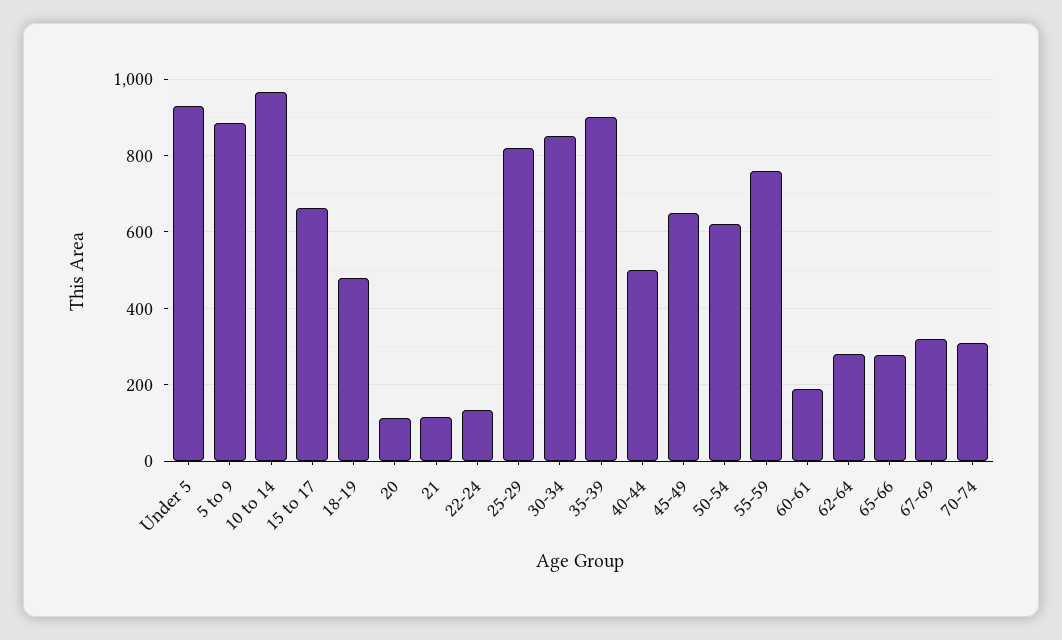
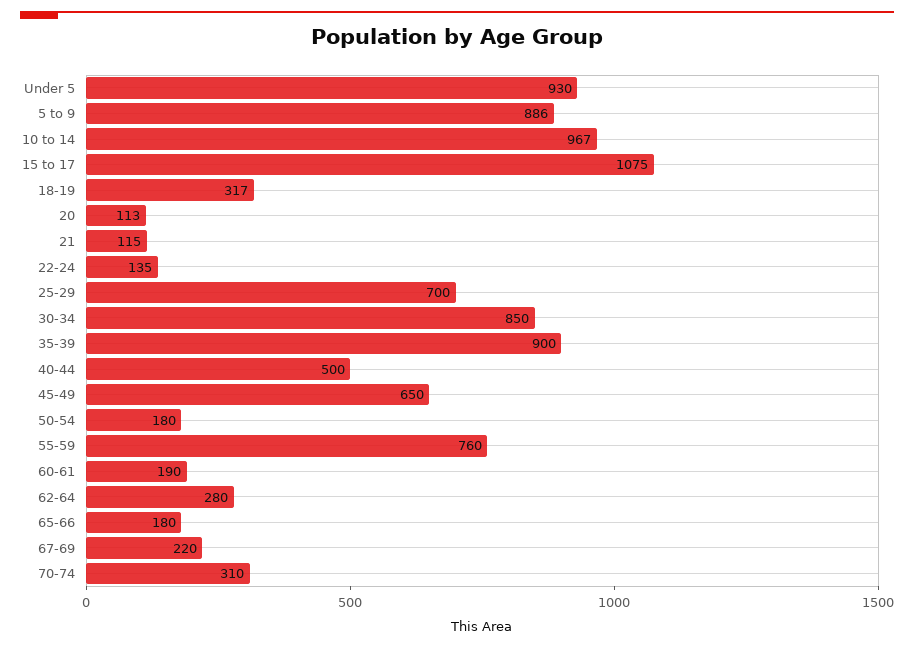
15 to 17: 660 -> 1075
18-19: 480 -> 317
25-29: 820 -> 700
50-54: 620 -> 180
65-66: 280 -> 180
67-69: 320 -> 220

